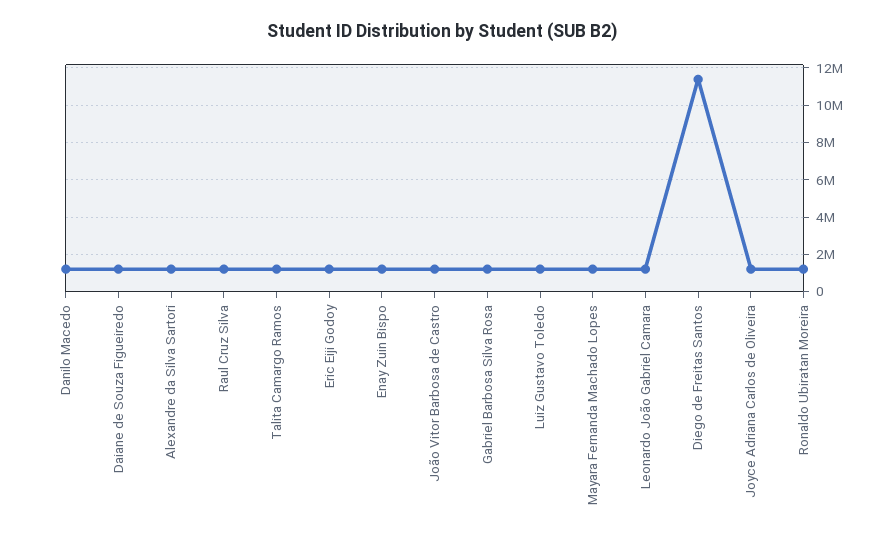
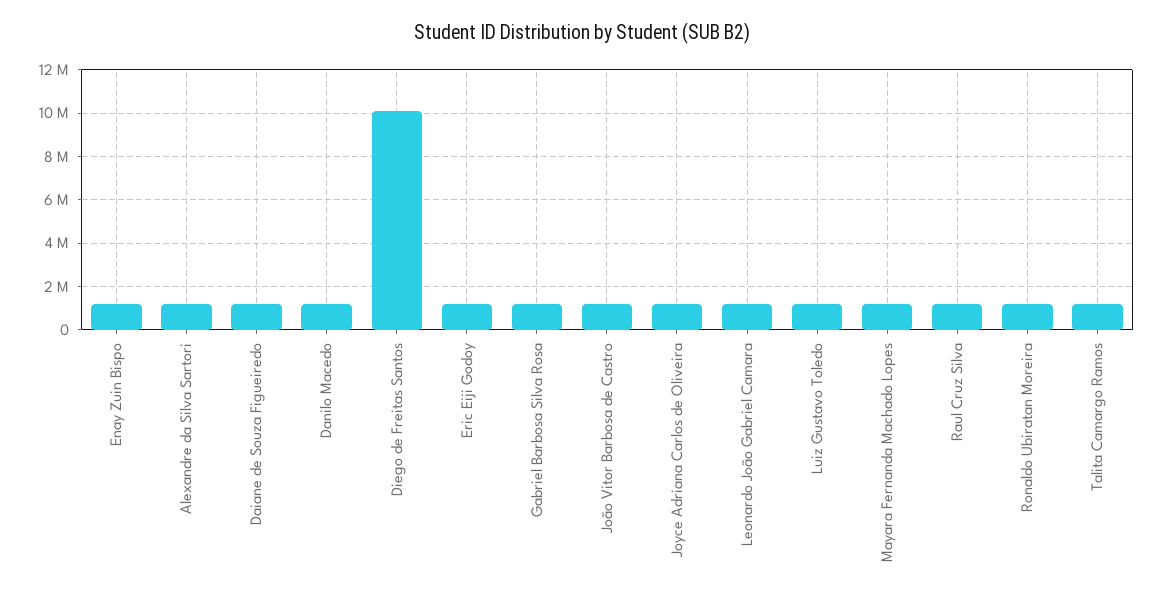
Diego de Freitas Santos: 11500000 -> 10000000

